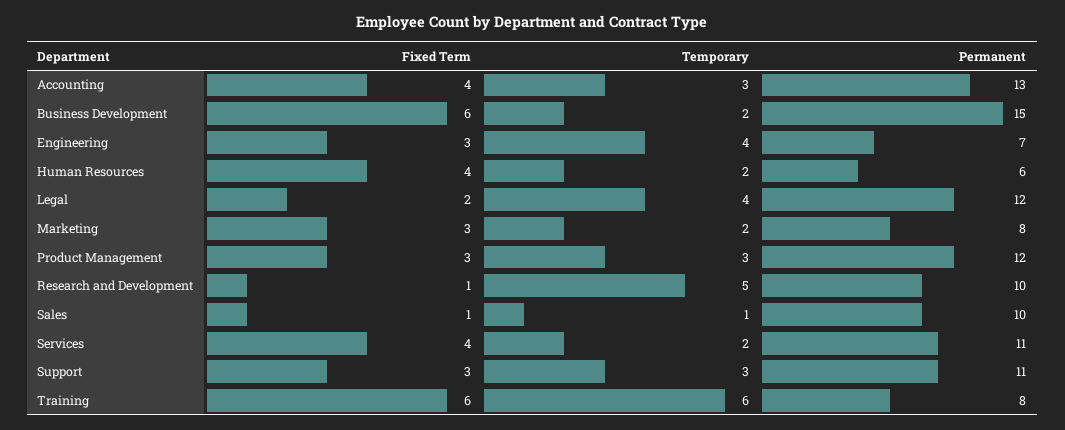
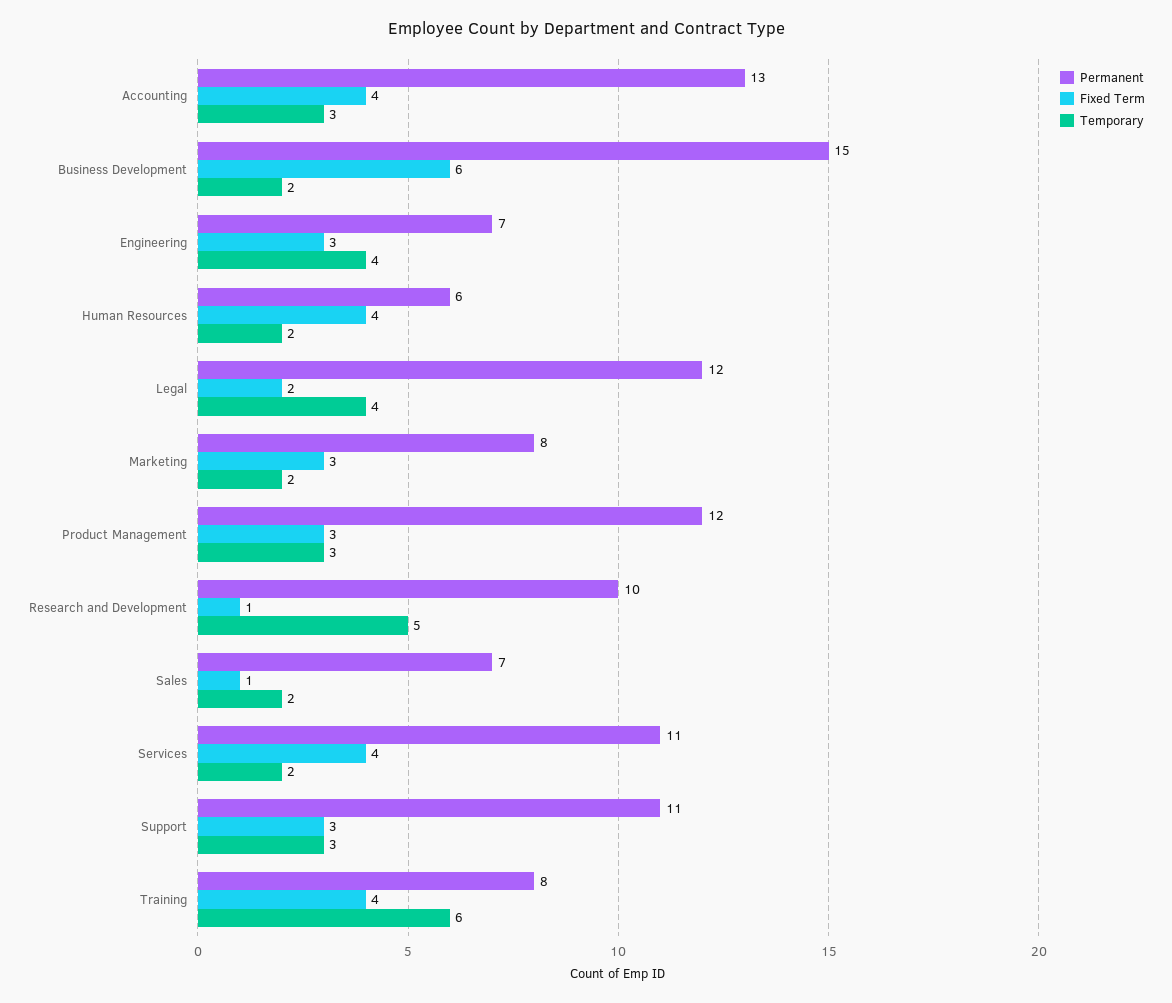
Temporary, Sales: 1 -> 2
Permanent, Sales: 10 -> 7
Fixed Term, Training: 6 -> 4

